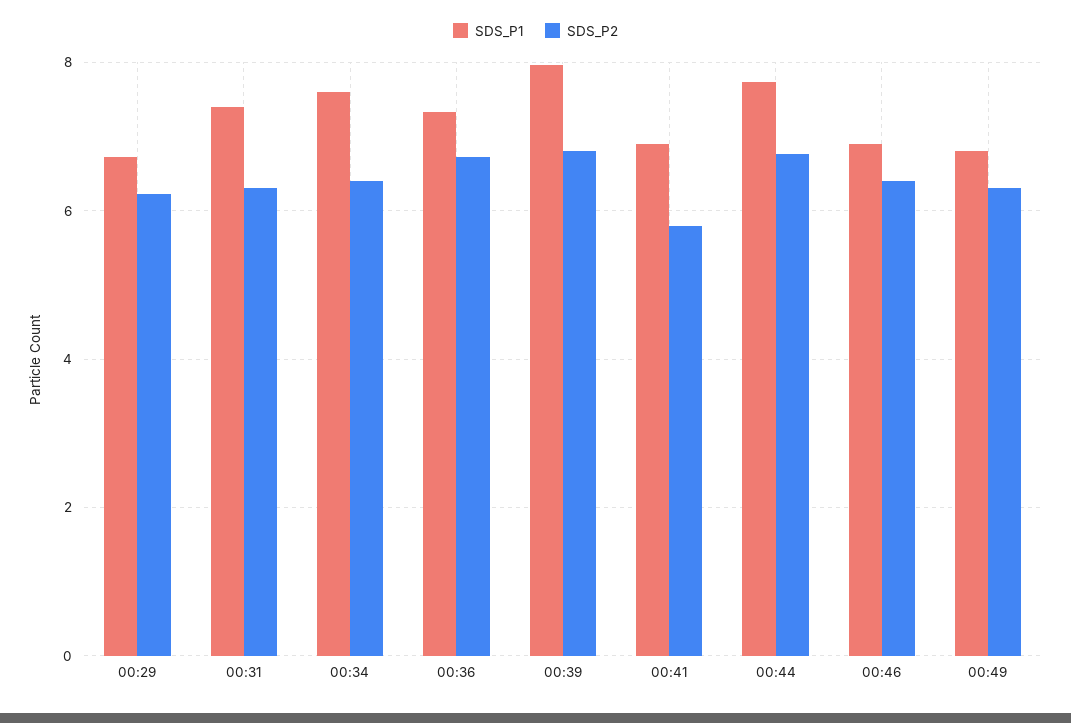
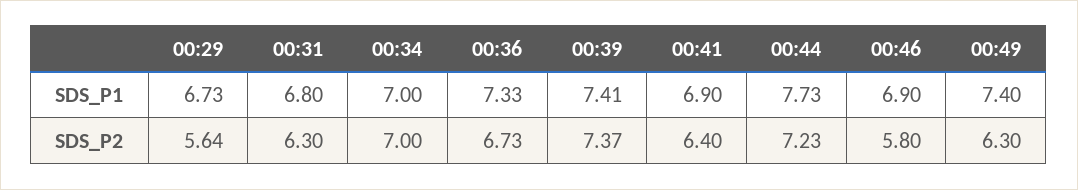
SDS_P2, 00:29: 6.2 -> 5.64
SDS_P1, 00:31: 7.4 -> 6.8
SDS_P1, 00:34: 7.6 -> 7
SDS_P2, 00:34: 6.4 -> 7
SDS_P1, 00:39: 8 -> 7.41
SDS_P2, 00:39: 6.8 -> 7.37
SDS_P2, 00:41: 5.8 -> 6.4
SDS_P2, 00:44: 6.8 -> 7.23
SDS_P2, 00:46: 6.4 -> 5.8
SDS_P1, 00:49: 6.8 -> 7.4

